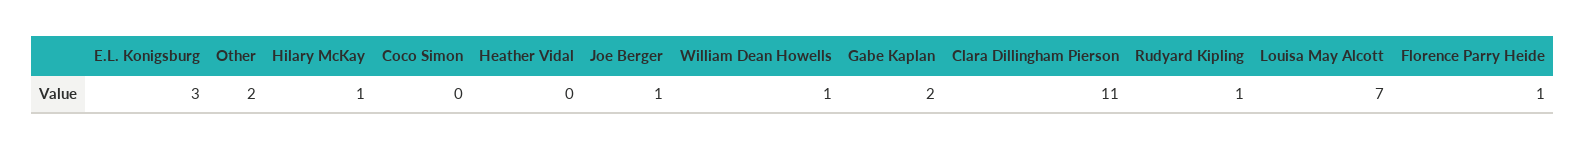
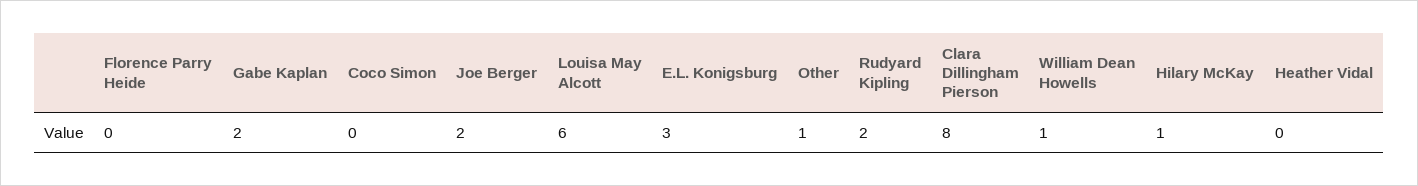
Other: 2 -> 1
Joe Berger: 1 -> 2
Clara Dillingham Pierson: 11 -> 8
Rudyard Kipling: 1 -> 2
Louisa May Alcott: 7 -> 6
Florence Parry Heide: 1 -> 0

